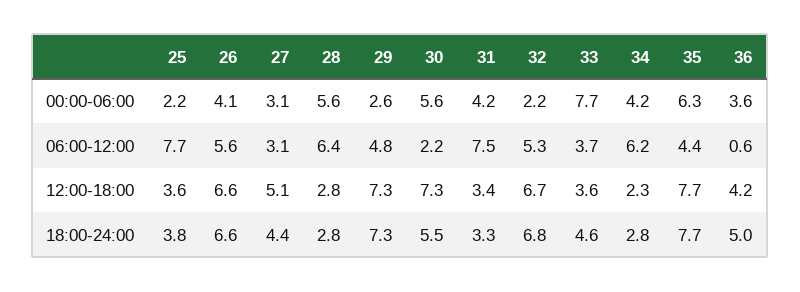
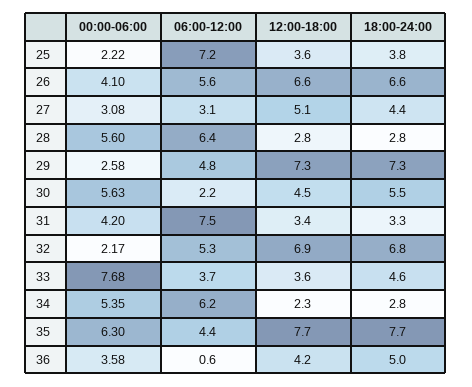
34, 00:00-06:00: 4.2 -> 5.35
25, 06:00-12:00: 7.7 -> 7.2
30, 12:00-18:00: 7.3 -> 4.5
32, 12:00-18:00: 6.7 -> 6.9

